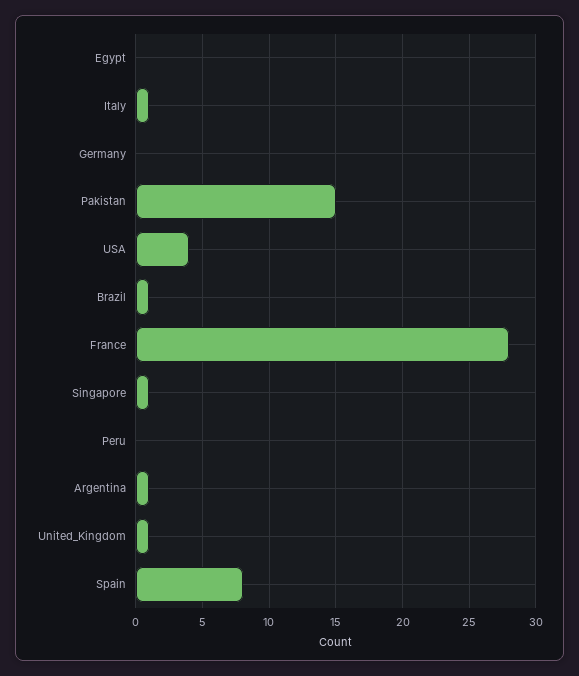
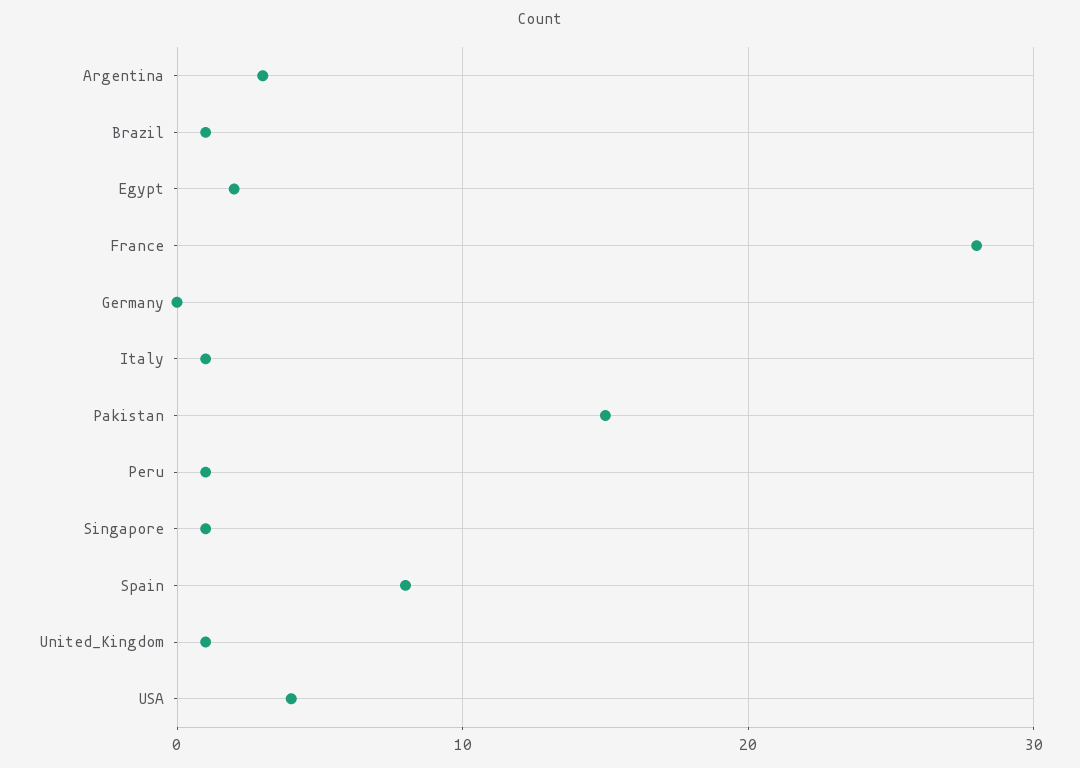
Egypt: 0 -> 2
Peru: 0 -> 1
Argentina: 1 -> 3

